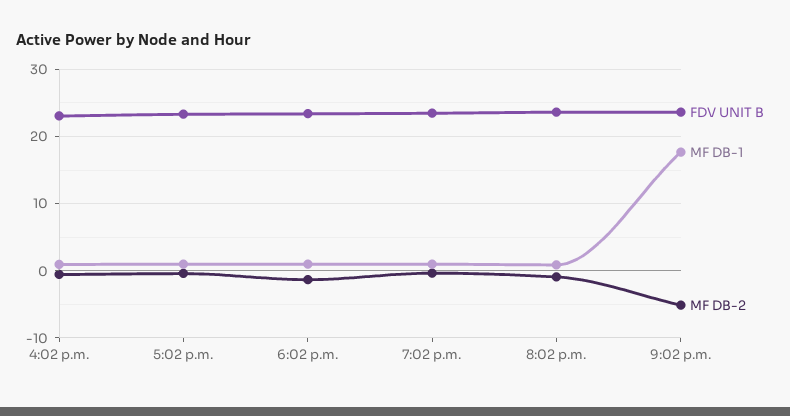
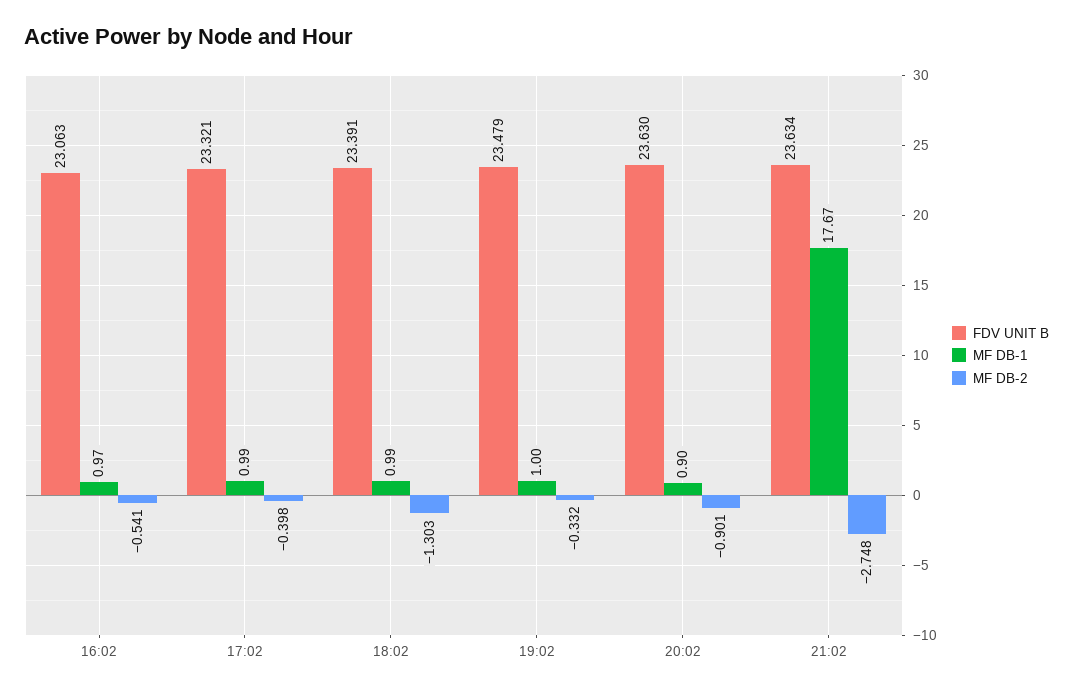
MF DB-2, 9:02 p.m.: -5 -> -2.748

